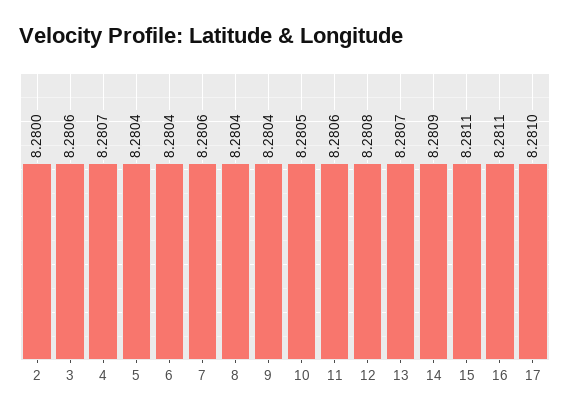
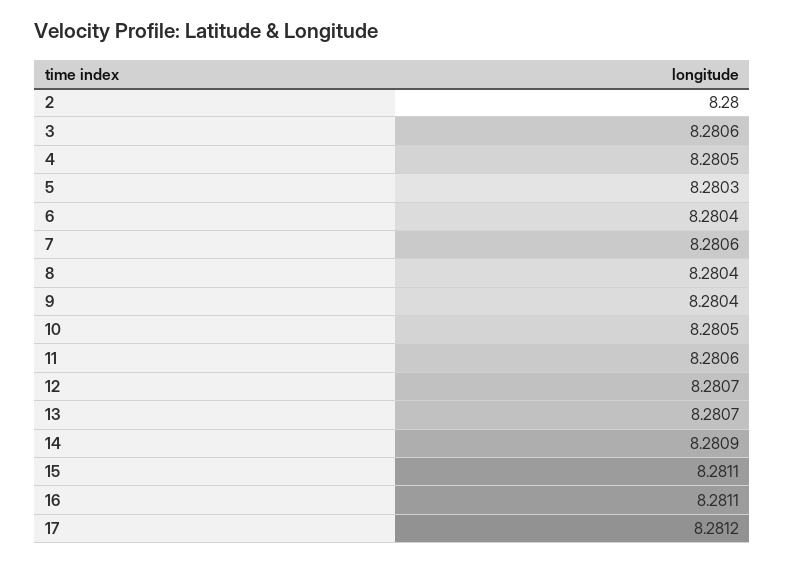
4: 8.2807 -> 8.2805
5: 8.2804 -> 8.2803
12: 8.2808 -> 8.2807
17: 8.281 -> 8.2812

